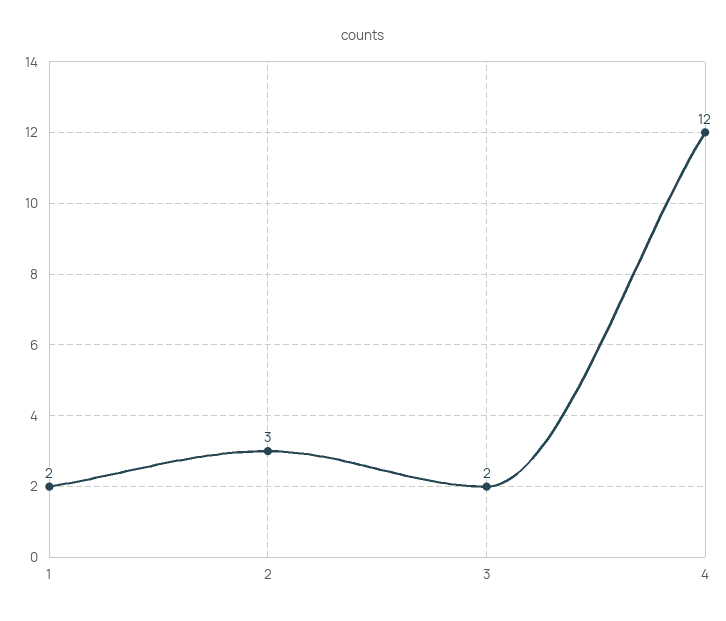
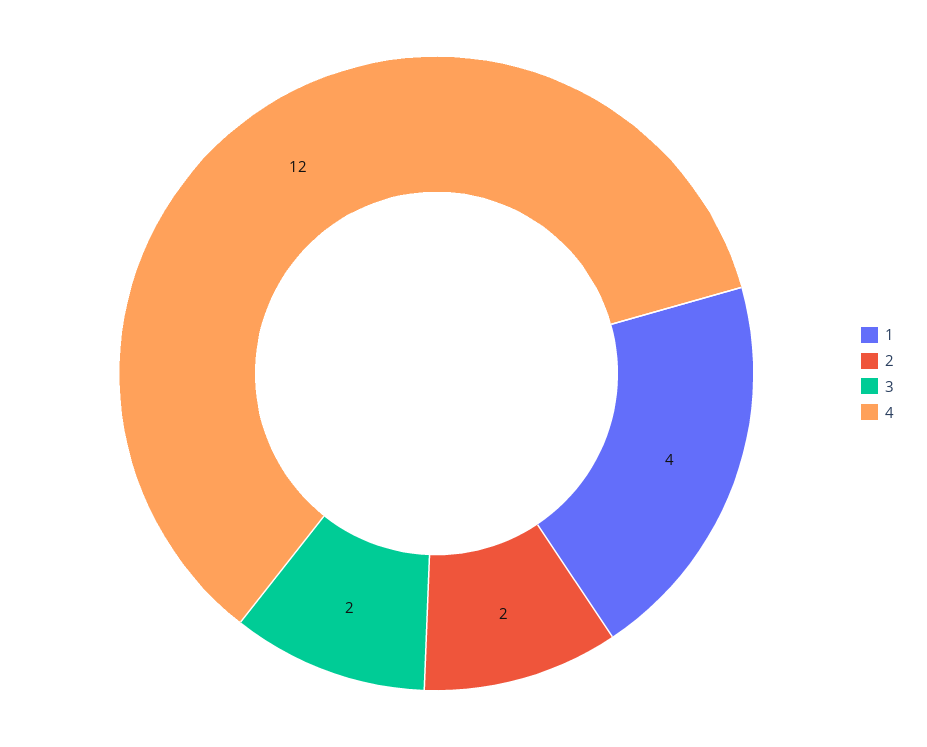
1: 2 -> 4
2: 3 -> 2

